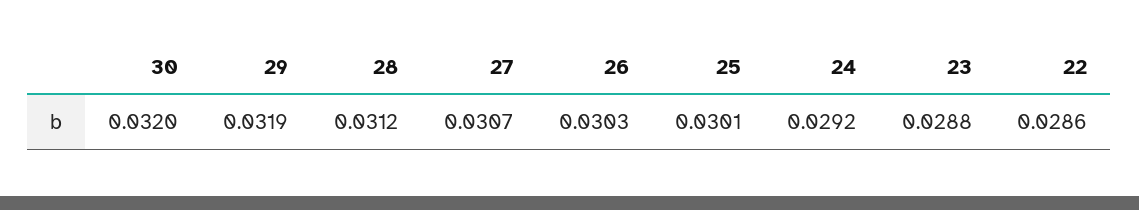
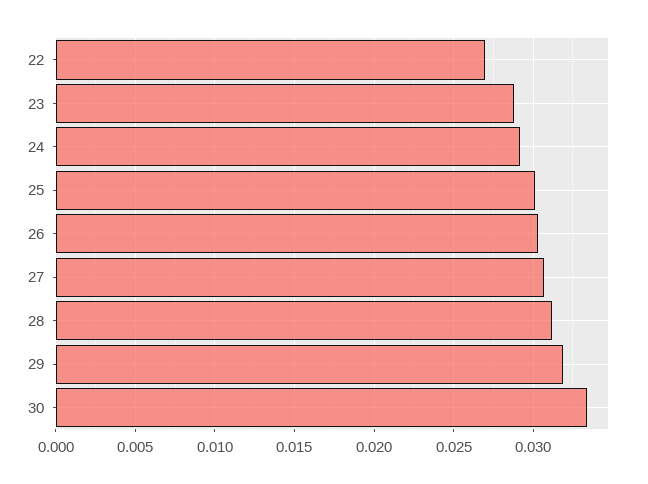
30: 0.032 -> 0.0335
22: 0.0286 -> 0.027

